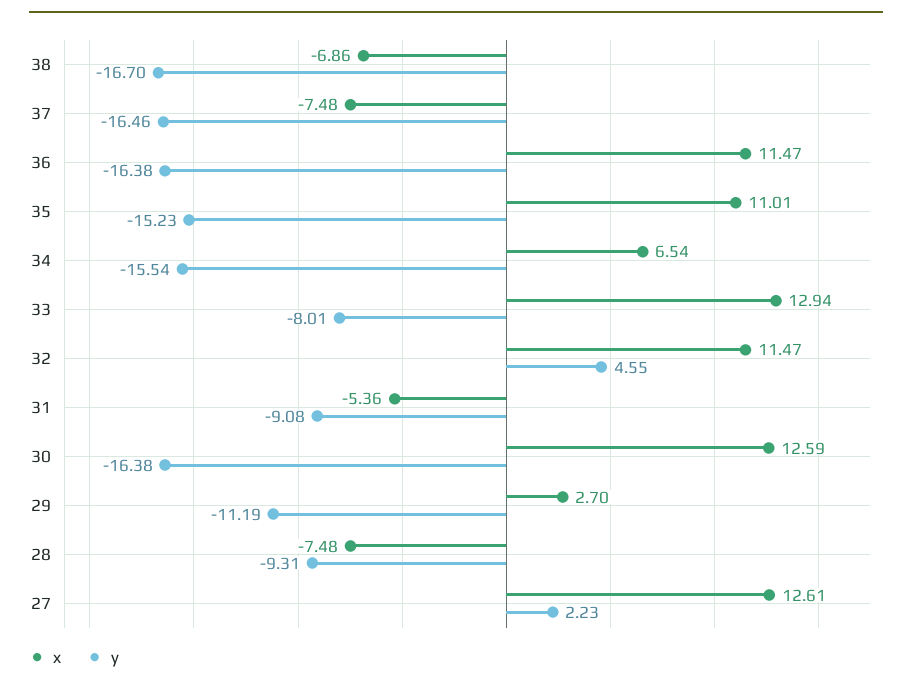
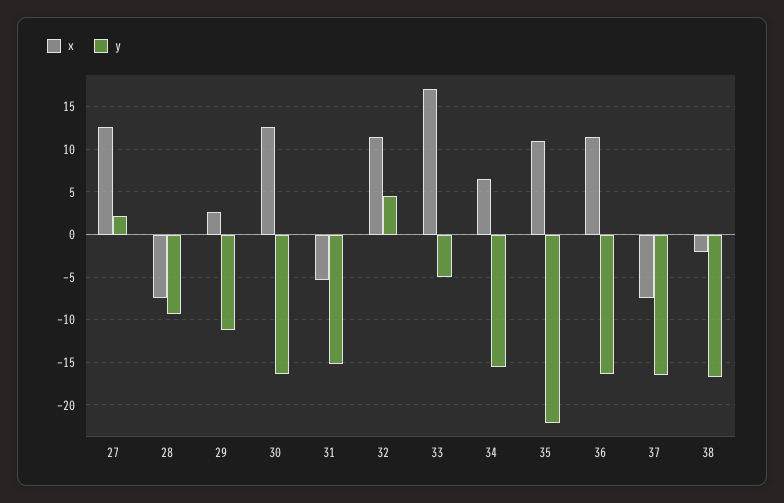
x, 38: -6.86 -> -2
y, 35: -15.23 -> -22
x, 33: 12.94 -> 17
y, 33: -8.01 -> -5
y, 31: -9.08 -> -15

